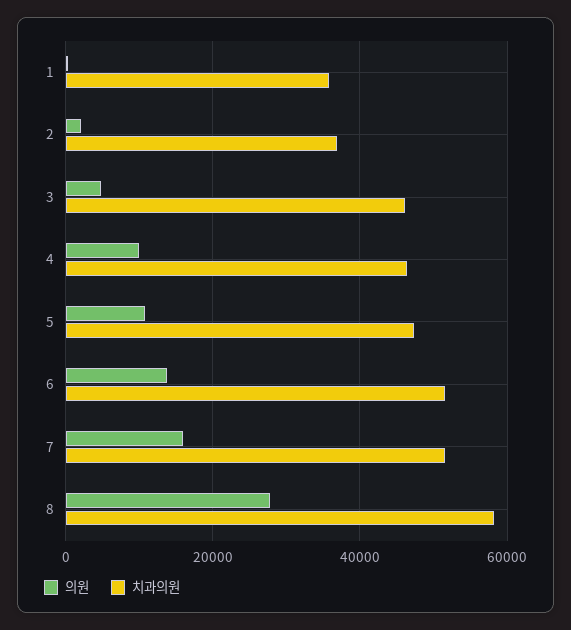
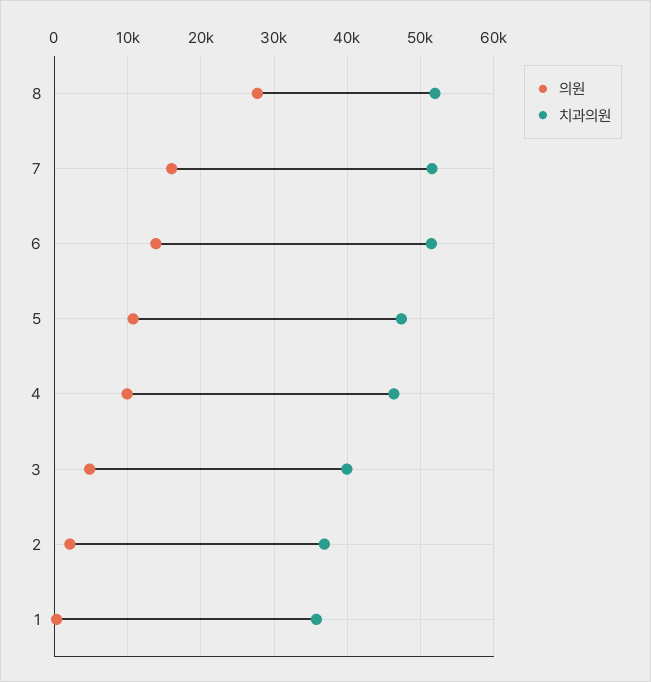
치과의원, 3: 46000 -> 40000
치과의원, 8: 58000 -> 52000

